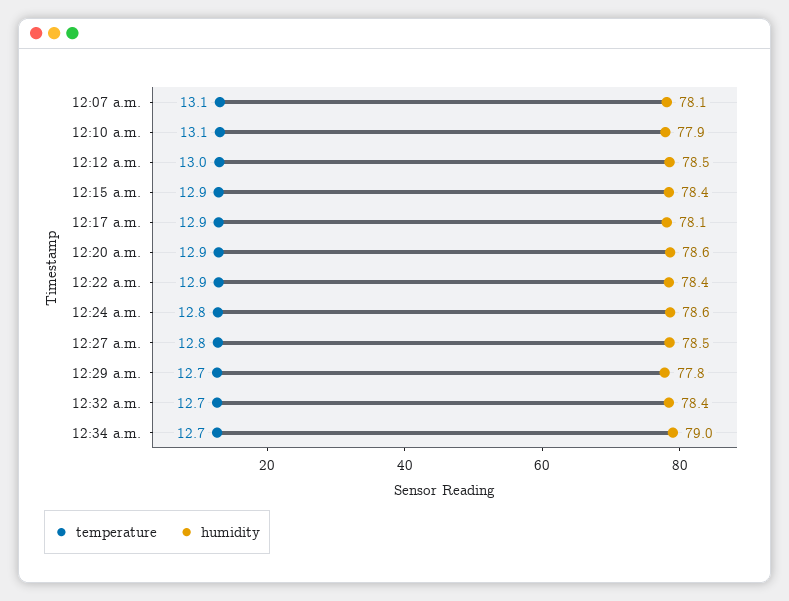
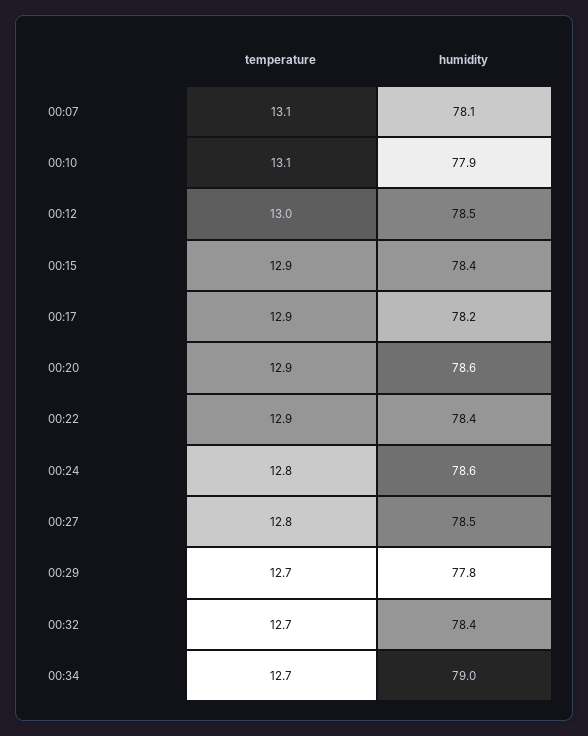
humidity, 12:17 a.m.: 78.1 -> 78.2

